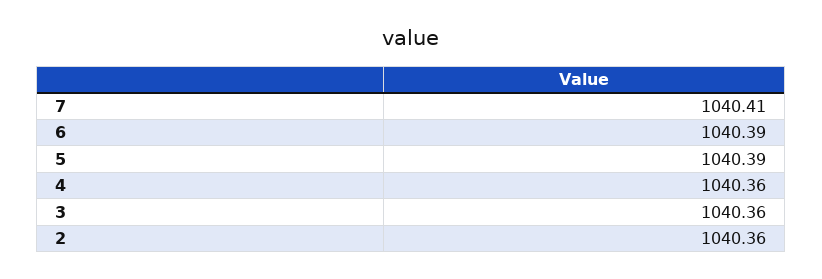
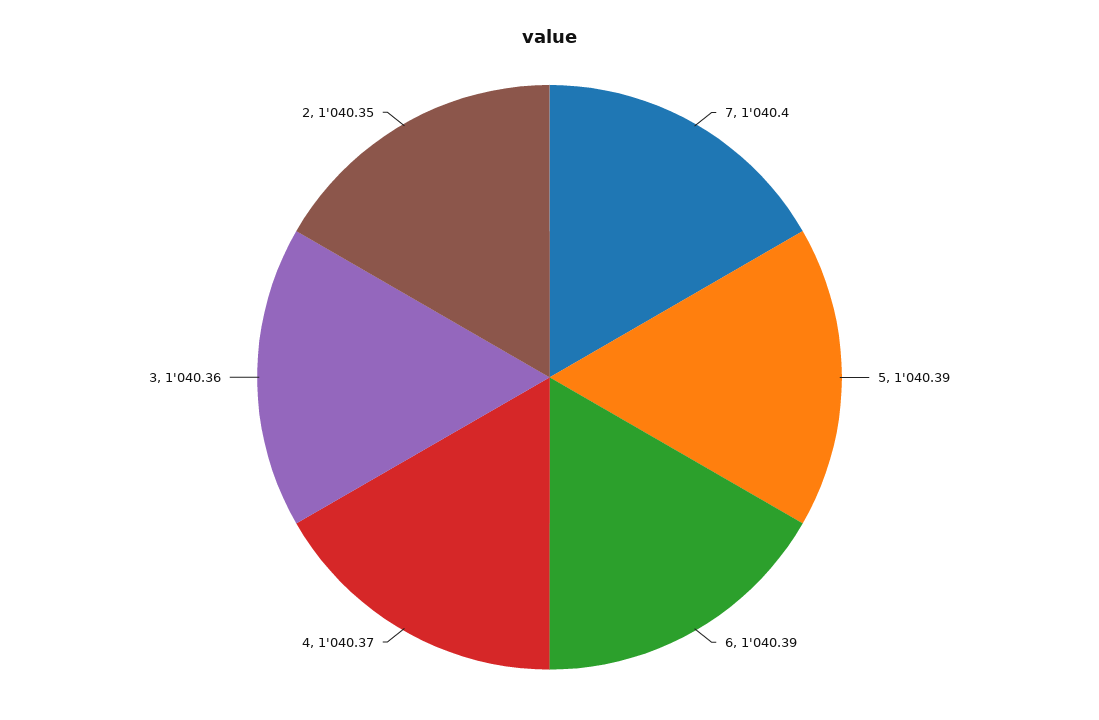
7: 1040.41 -> 1040.4
4: 1040.36 -> 1040.37
2: 1040.36 -> 1040.35

